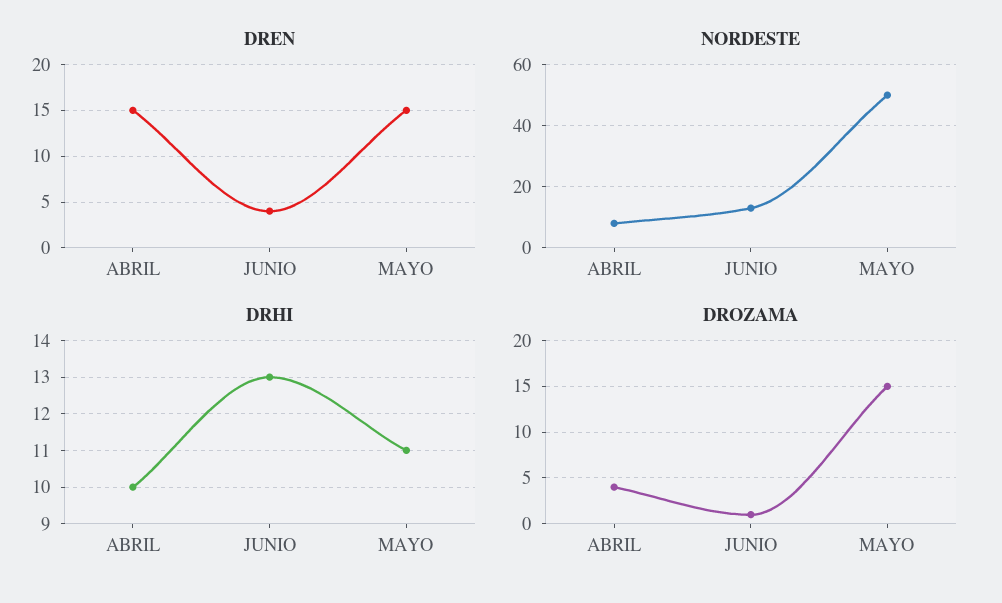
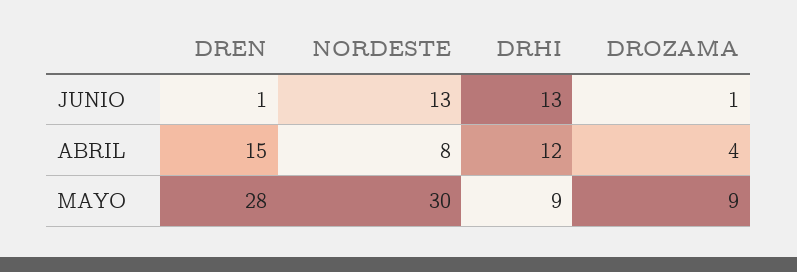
DREN, JUNIO: 4 -> 1
DREN, MAYO: 15 -> 28
NORDESTE, MAYO: 50 -> 30
DRHI, ABRIL: 10 -> 12
DRHI, MAYO: 11 -> 9
DROZAMA, MAYO: 15 -> 9

